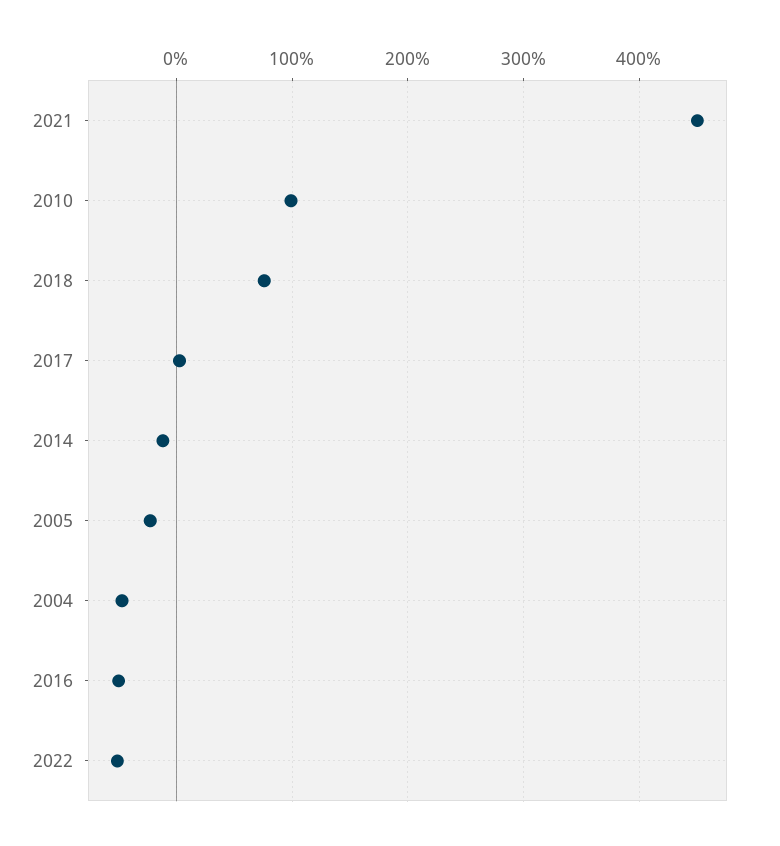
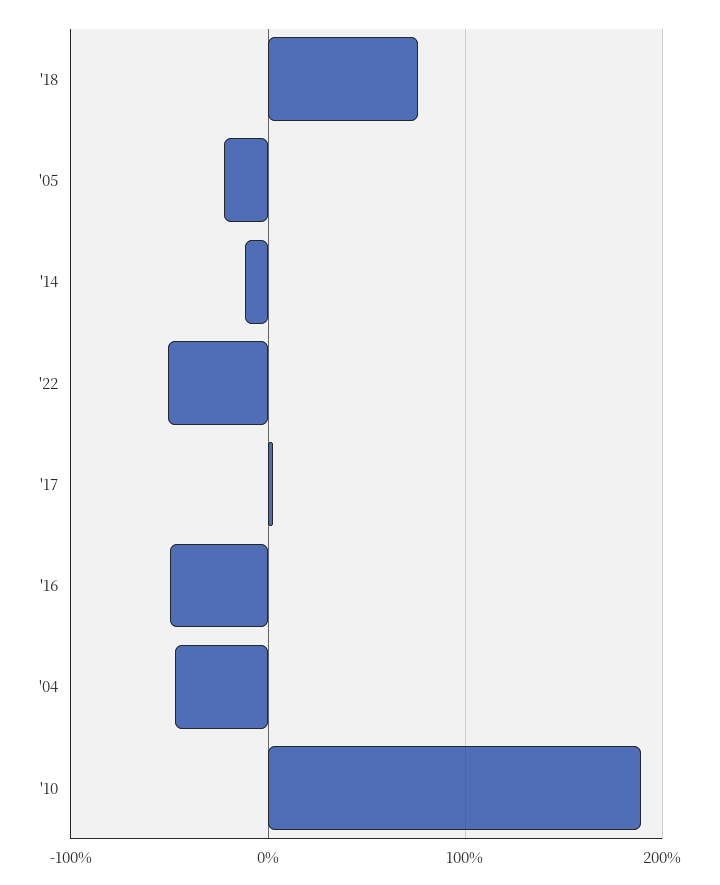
2021: 450 -> none
2010: 100 -> 190

